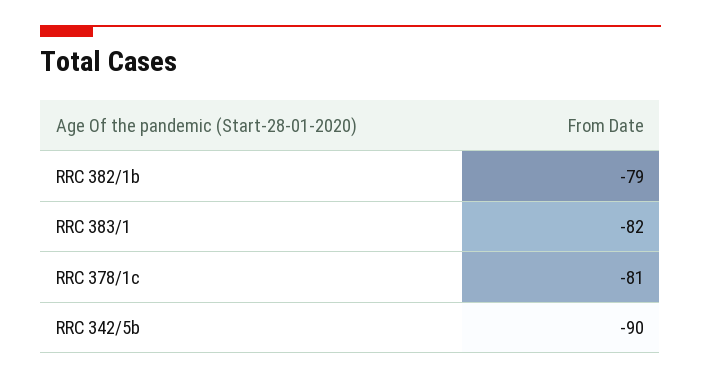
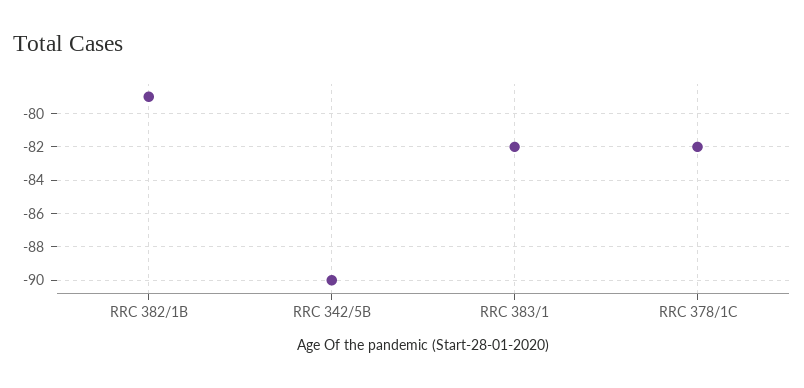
RRC 378/1c: -81 -> -82

